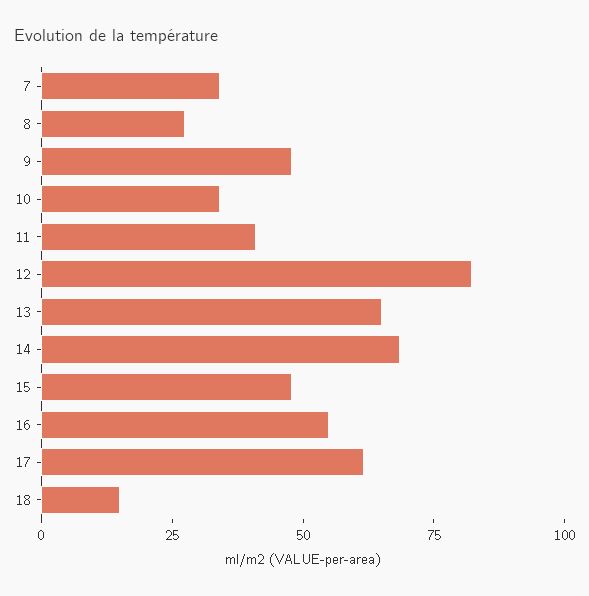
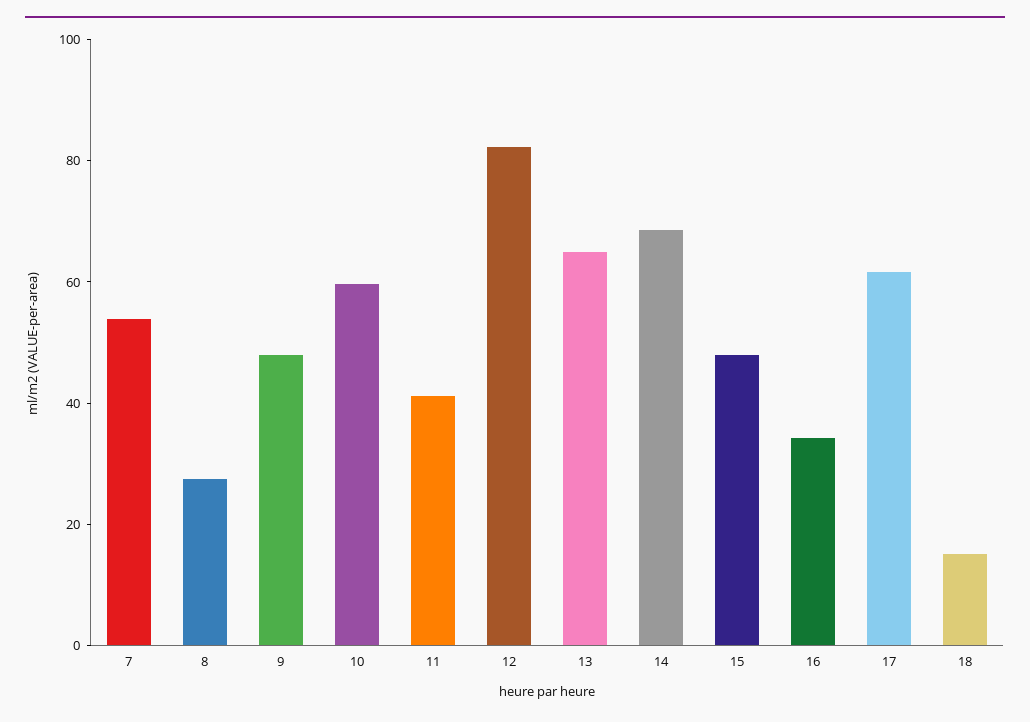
7: 35 -> 55
10: 35 -> 60
16: 55 -> 35

